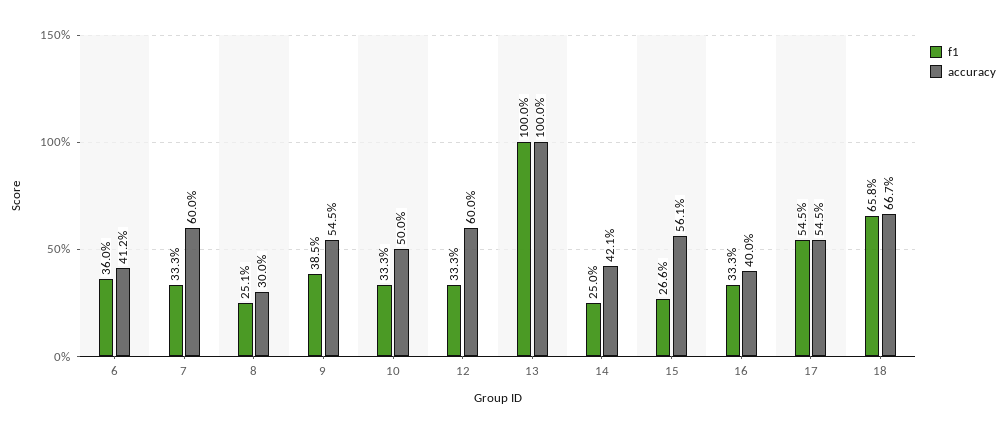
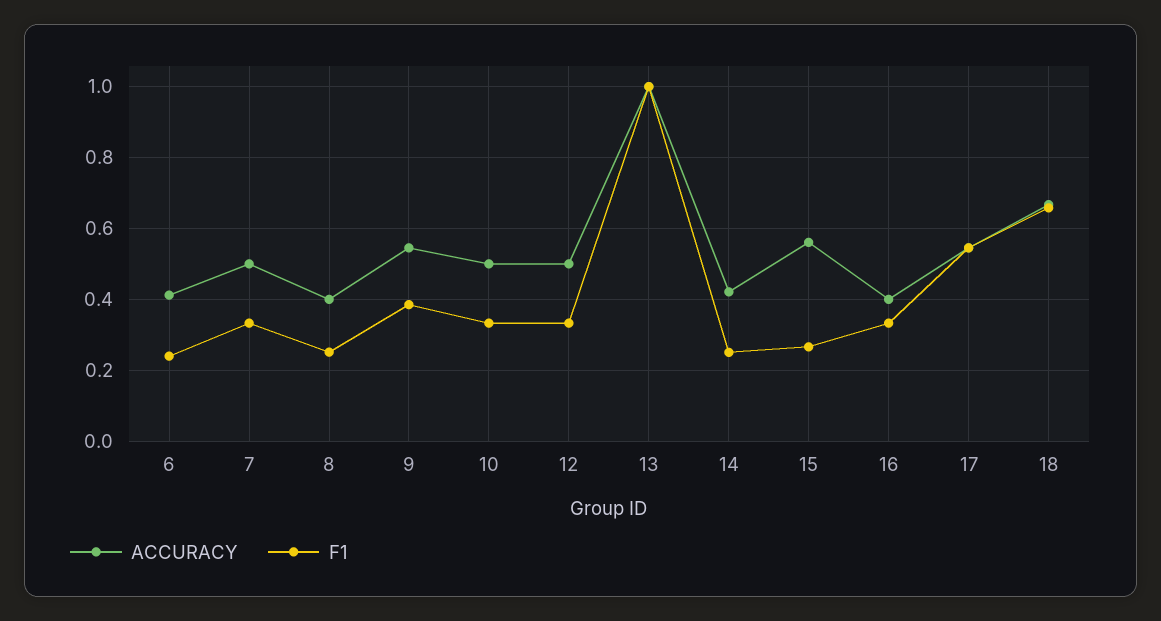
f1, 6: 0.36 -> 0.24
accuracy, 7: 0.6 -> 0.5
accuracy, 8: 0.3 -> 0.4
accuracy, 12: 0.6 -> 0.5

